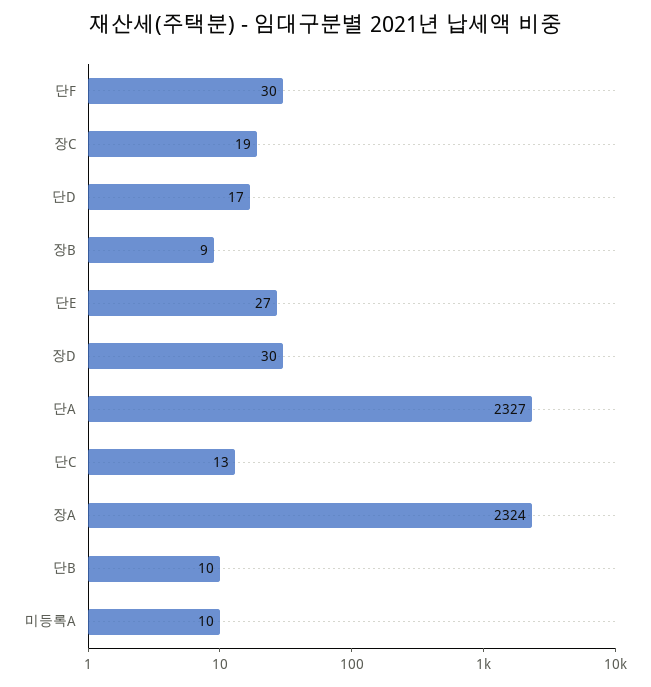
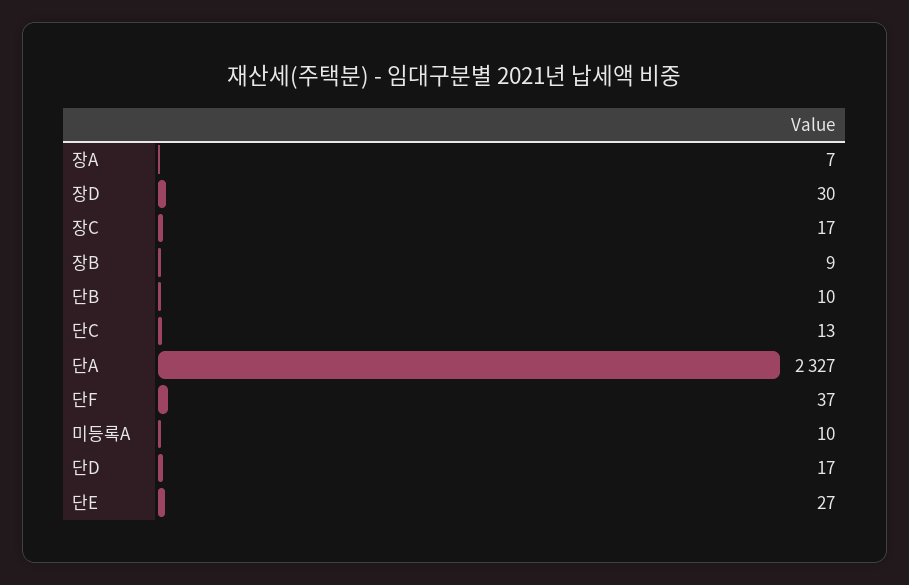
단F: 30 -> 37
장C: 19 -> 17
장A: 2324 -> 7

